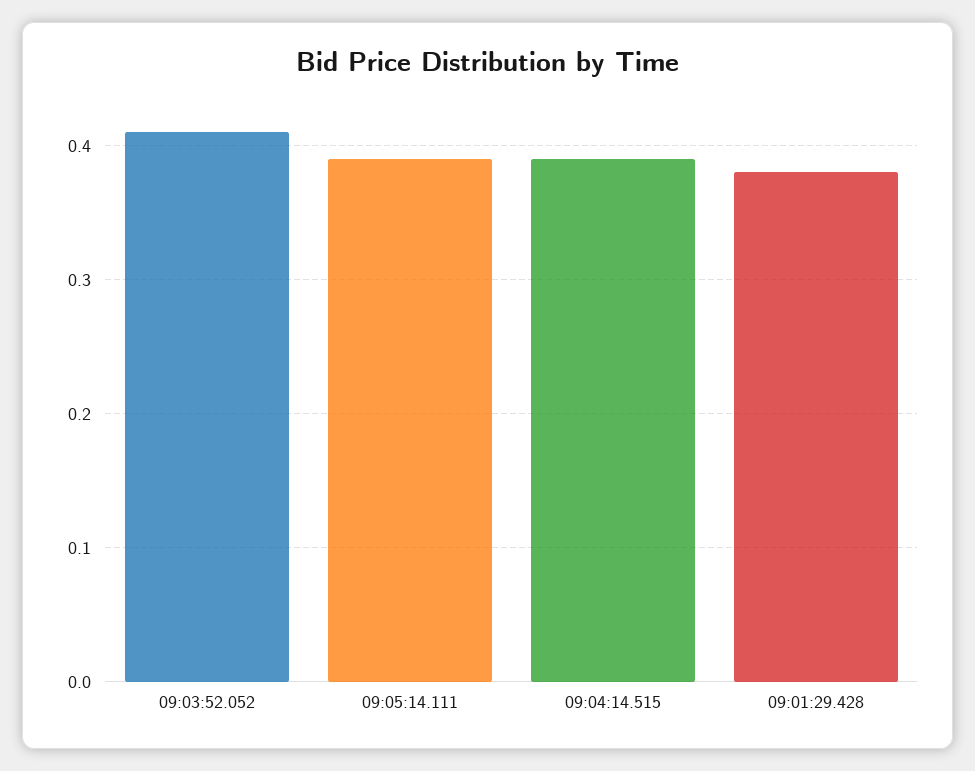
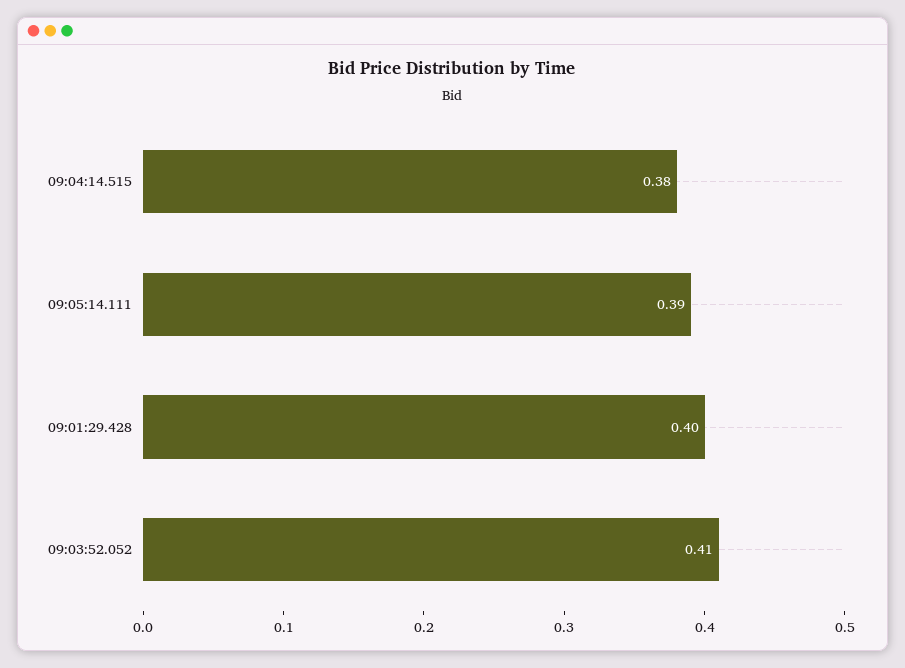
09:04:14.515: 0.39 -> 0.38
09:01:29.428: 0.38 -> 0.4

